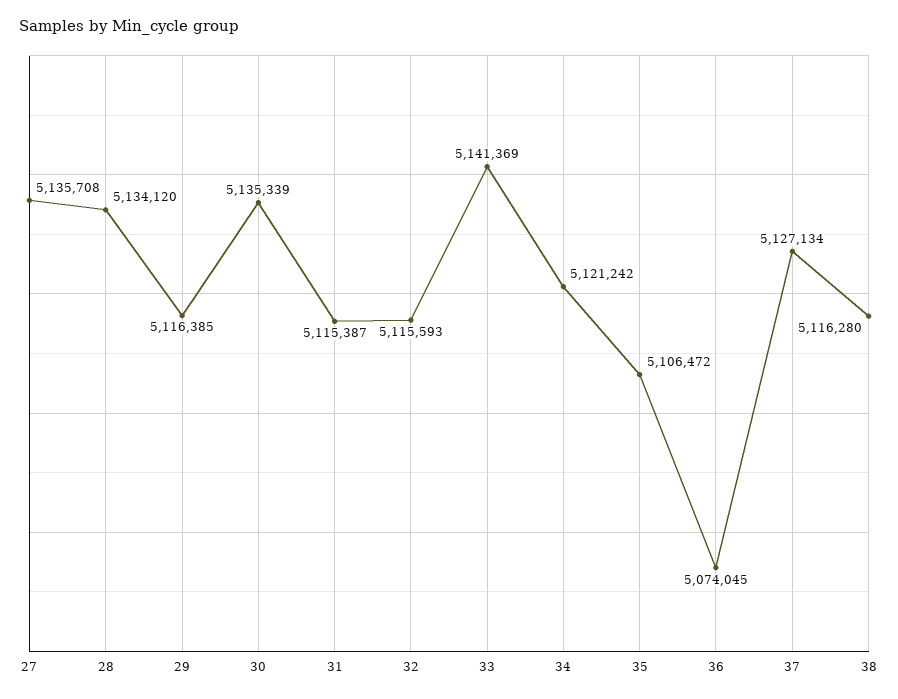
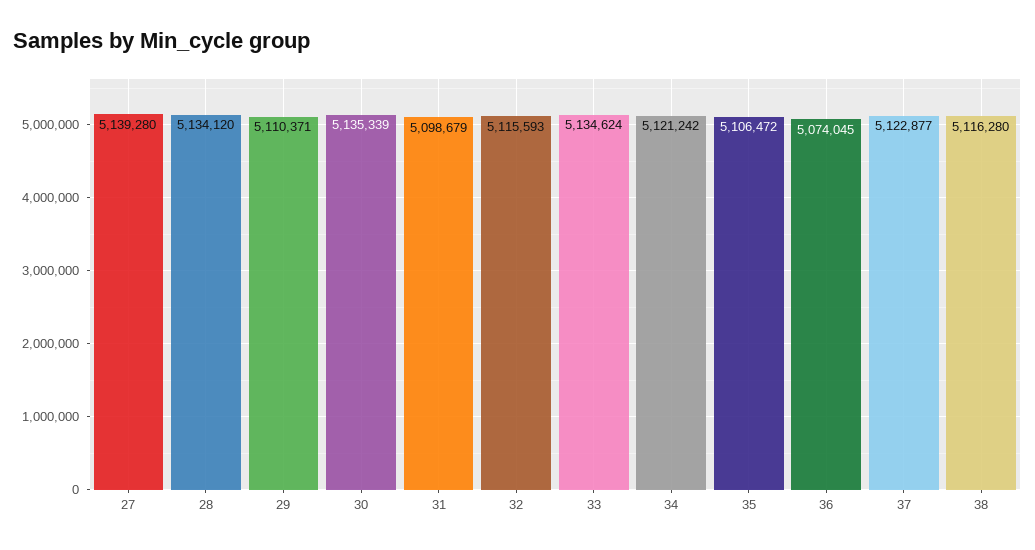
27: 5135708 -> 5139280
29: 5116385 -> 5110371
31: 5115387 -> 5098679
33: 5141369 -> 5134624
37: 5127134 -> 5122877

